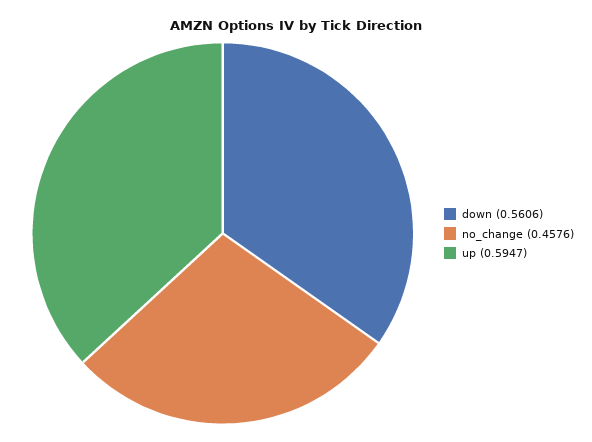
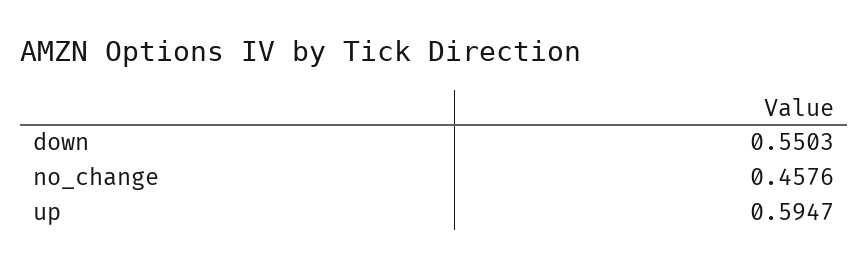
down: 0.5606 -> 0.5503

